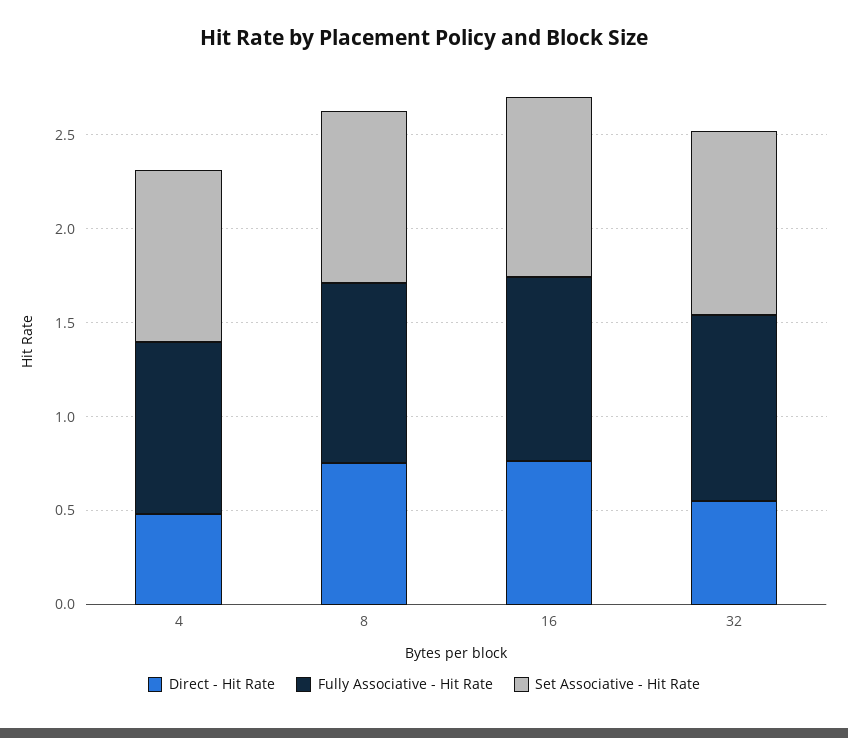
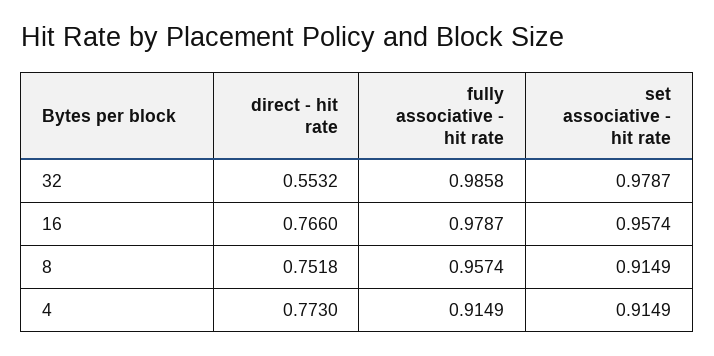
Direct - Hit Rate, 4: 0.5 -> 0.773

